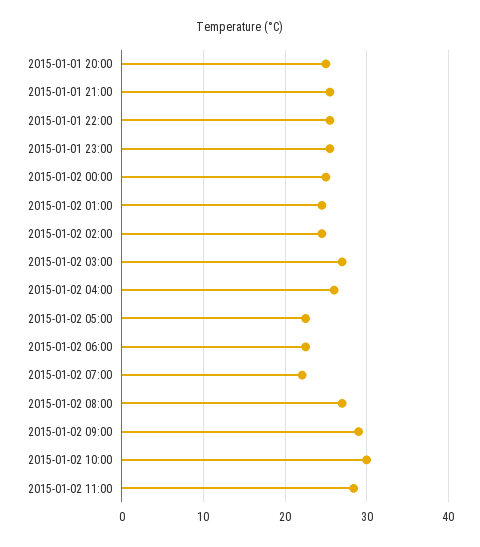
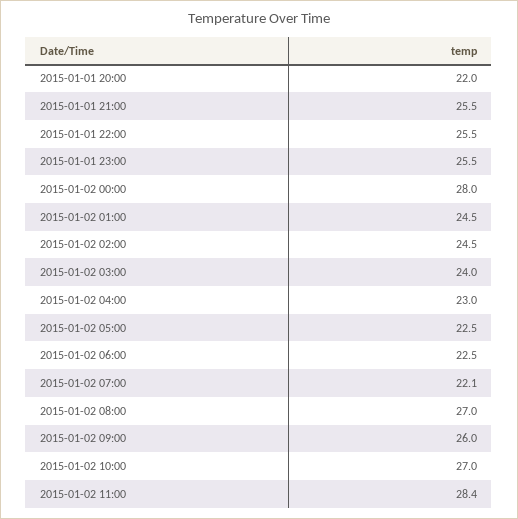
2015-01-01 20:00: 25 -> 22
2015-01-02 00:00: 25 -> 28
2015-01-02 03:00: 27 -> 24
2015-01-02 04:00: 26 -> 23
2015-01-02 09:00: 29 -> 26
2015-01-02 10:00: 30 -> 27

